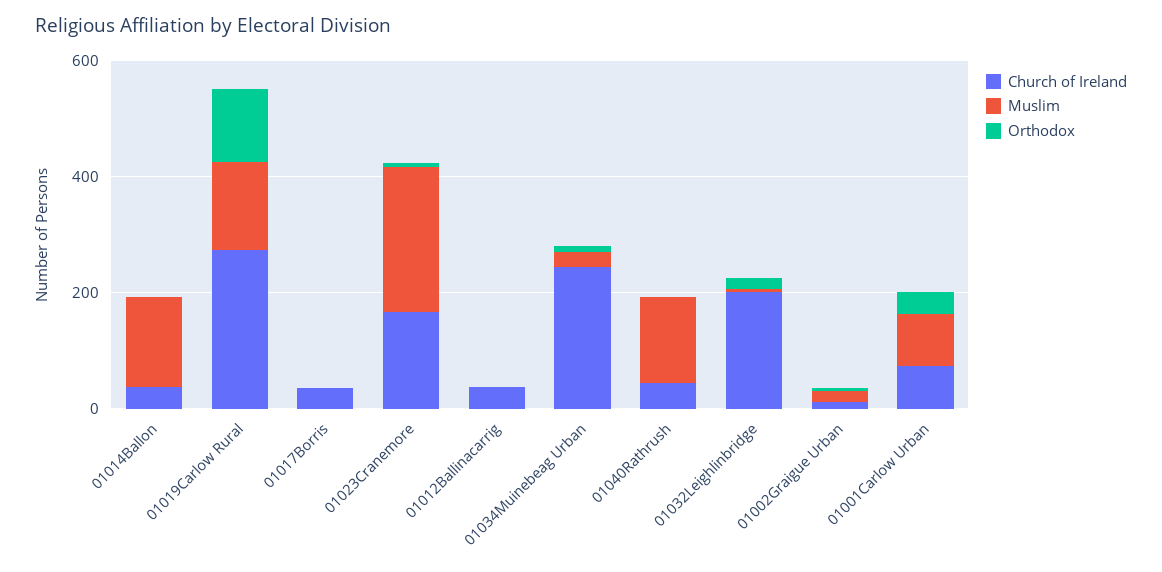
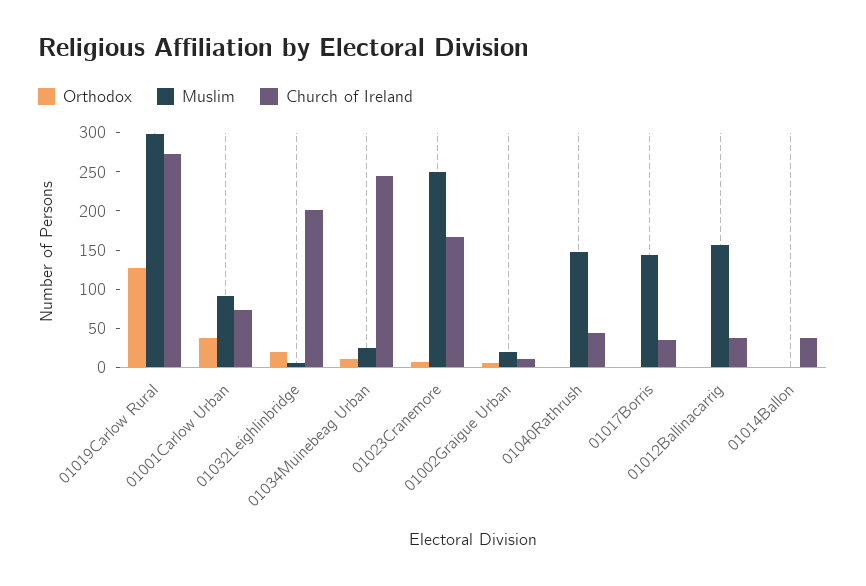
Muslim, 01014Ballon: 150 -> 0
Muslim, 01019Carlow Rural: 150 -> 300
Muslim, 01017Borris: 0 -> 150
Muslim, 01012Ballinacarrig: 0 -> 150

